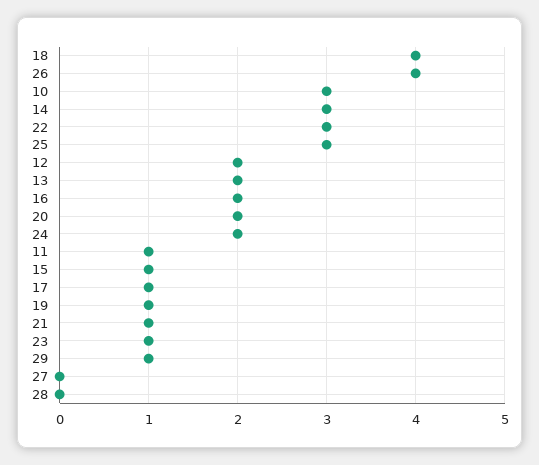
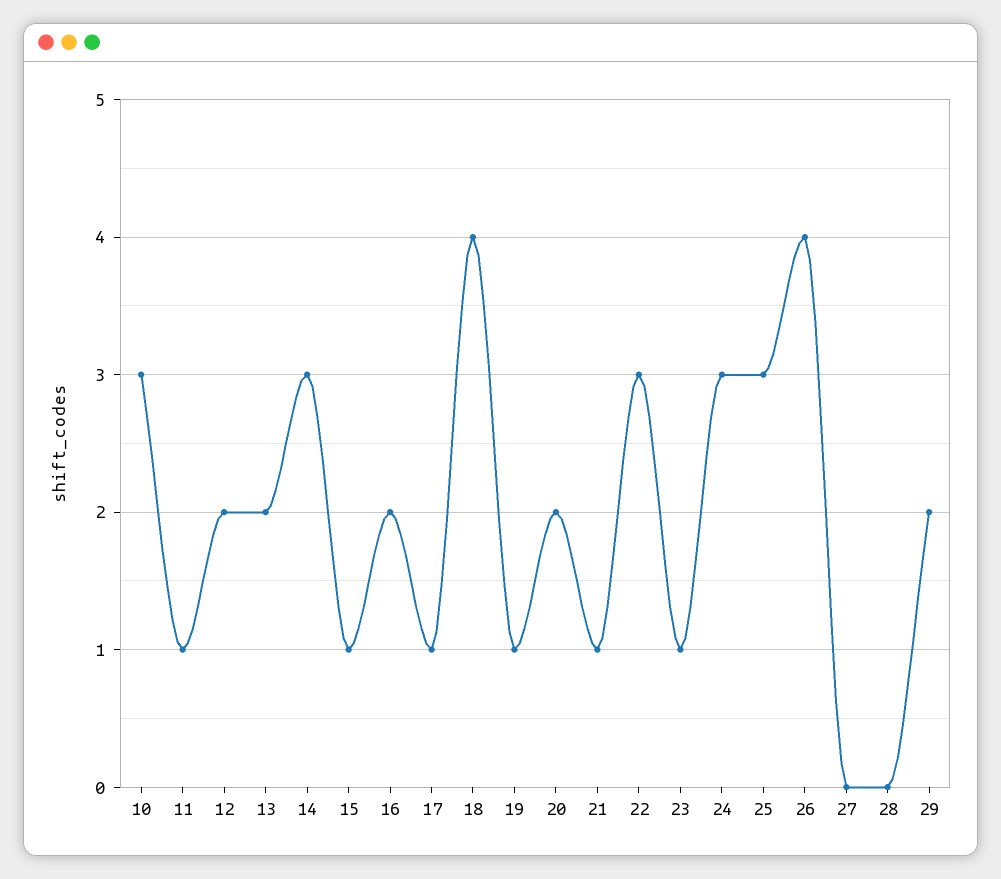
24: 2 -> 3
29: 1 -> 2

